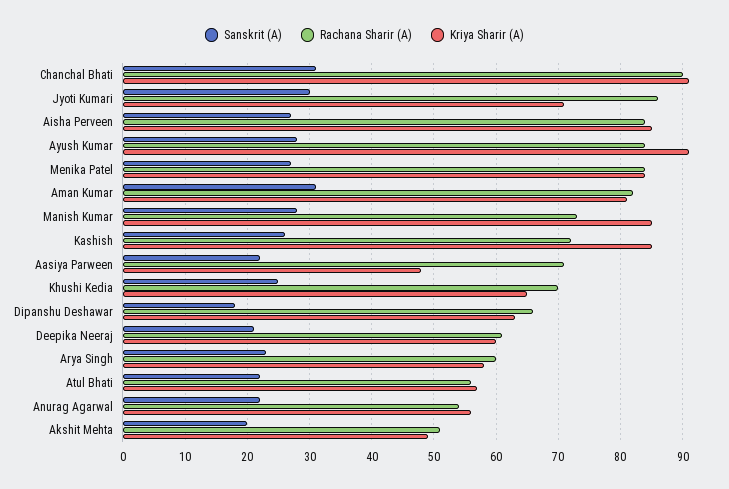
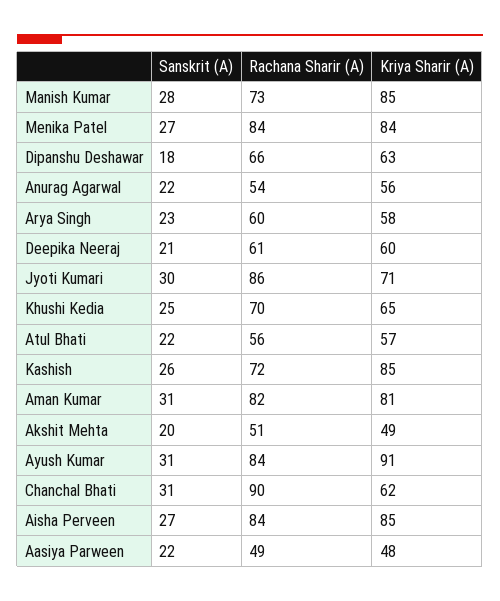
Kriya Sharir (A), Chanchal Bhati: 91 -> 62
Sanskrit (A), Ayush Kumar: 28 -> 31
Rachana Sharir (A), Aasiya Parween: 71 -> 49

